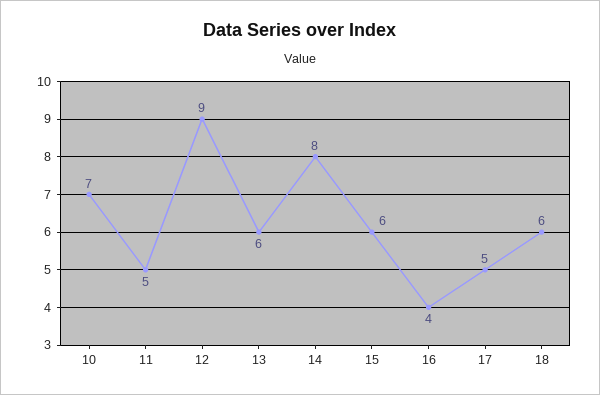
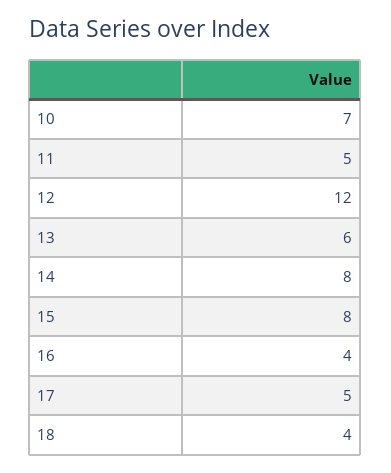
12: 9 -> 12
15: 6 -> 8
18: 6 -> 4

